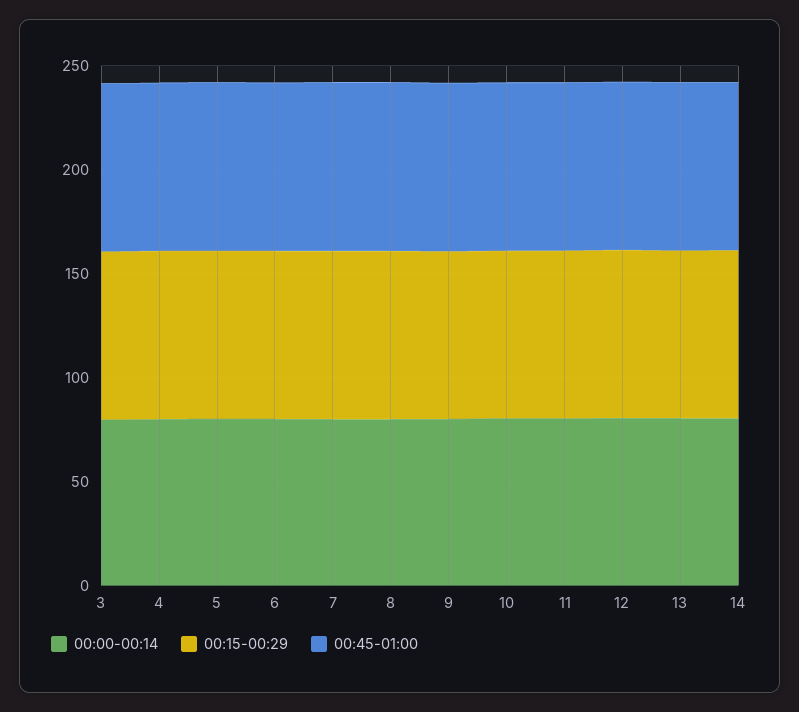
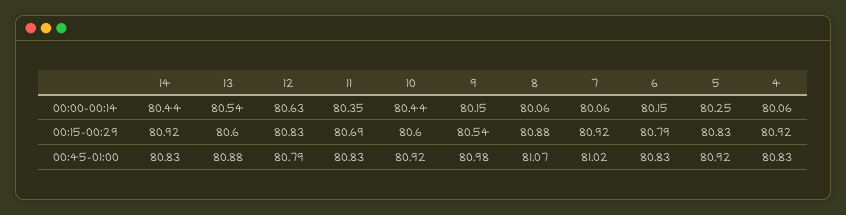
00:00-00:14, 3: 80 -> none
00:15-00:29, 3: 80 -> none
00:45-01:00, 3: 80 -> none

